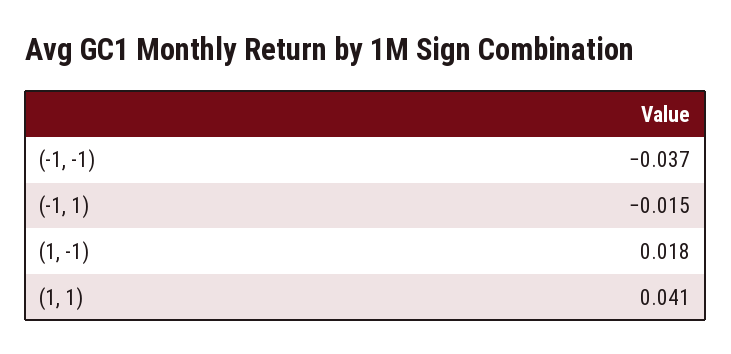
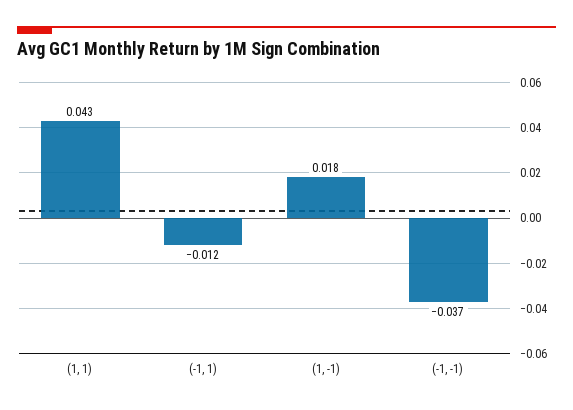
(-1, 1): -0.015 -> -0.012
(1, 1): 0.041 -> 0.043

